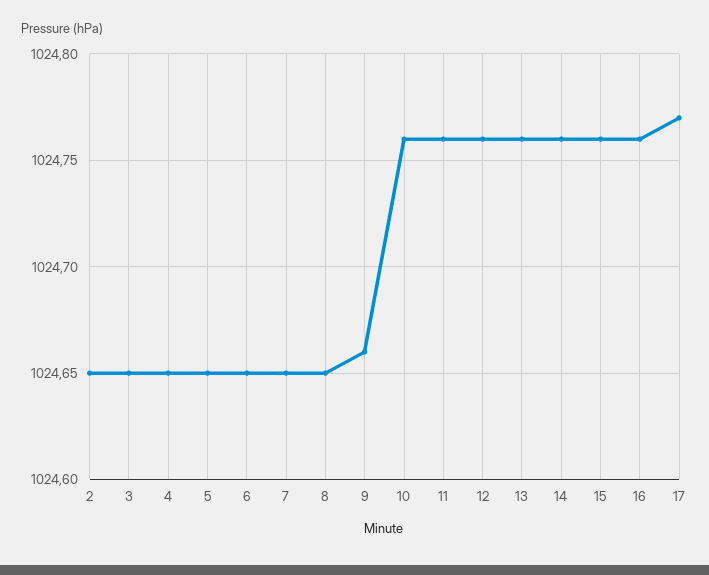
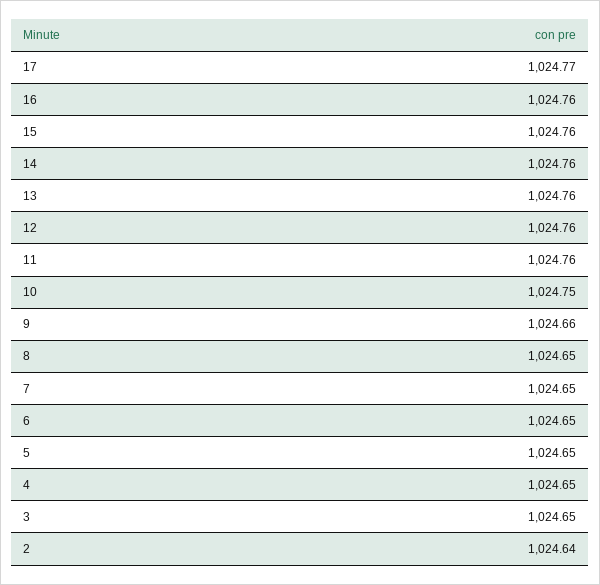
2: 1024.65 -> 1024.64
10: 1024.76 -> 1024.75

